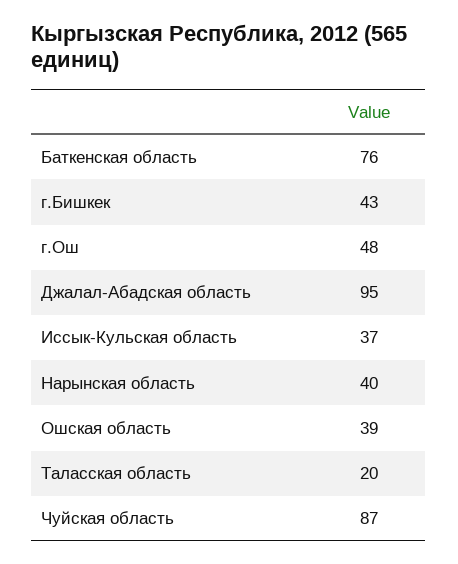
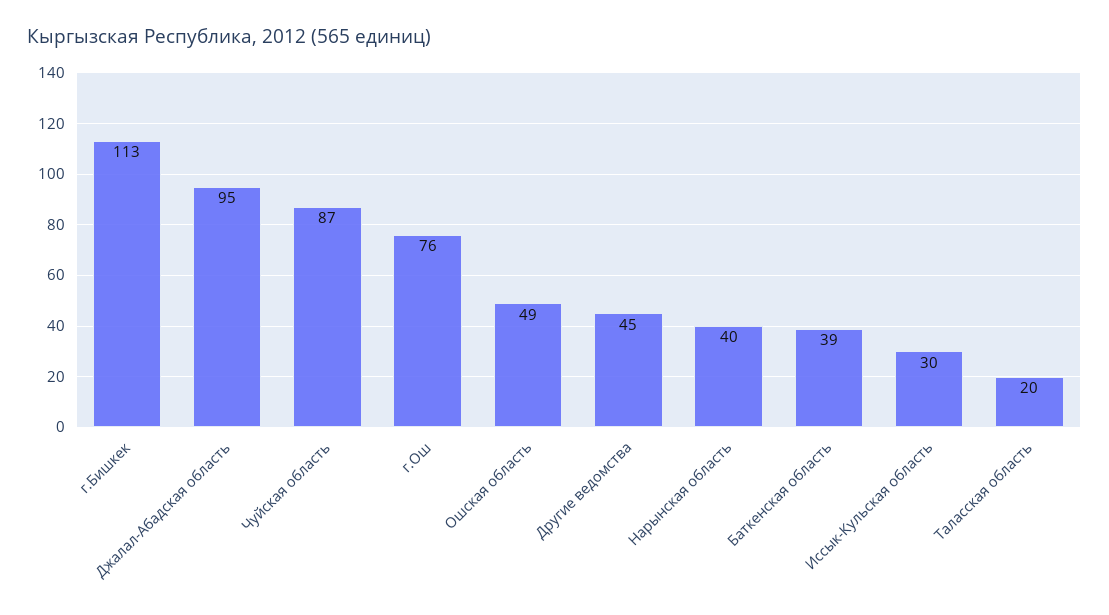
Баткенская область: 76 -> 39
г.Бишкек: 43 -> 113
г.Ош: 48 -> 76
Иссык-Кульская область: 37 -> 30
Ошская область: 39 -> 49
Другие ведомства: none -> 45

